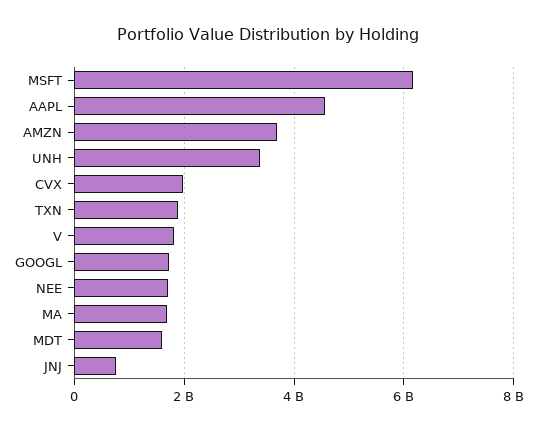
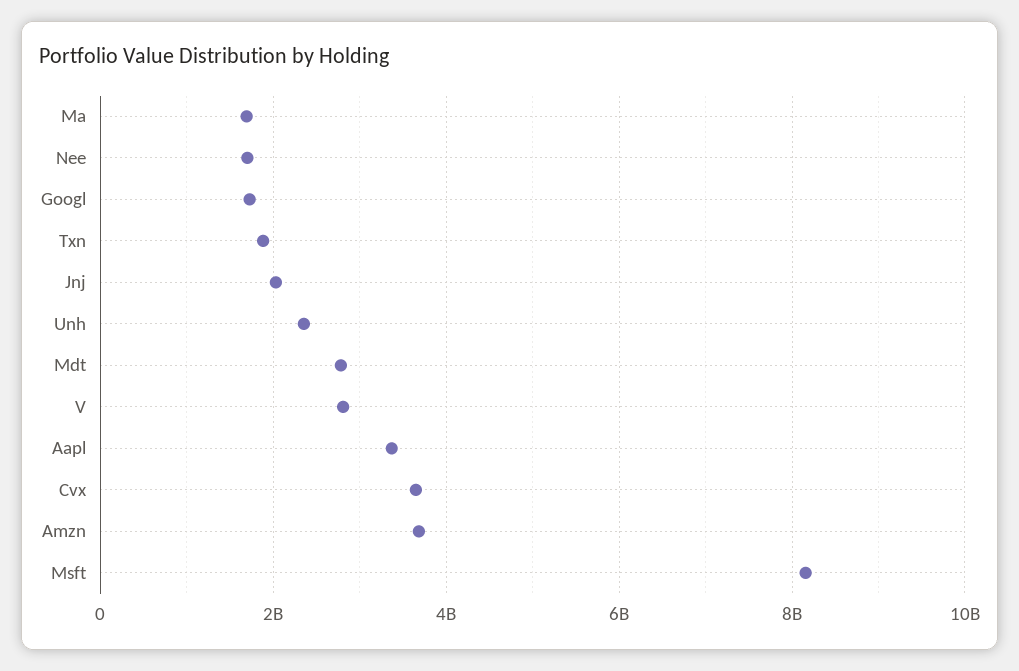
MSFT: 6200000000 -> 8200000000
AAPL: 4600000000 -> 3400000000
UNH: 3400000000 -> 2400000000
CVX: 2000000000 -> 3600000000
V: 1800000000 -> 2800000000
MDT: 1600000000 -> 2800000000
JNJ: 800000000 -> 2000000000

